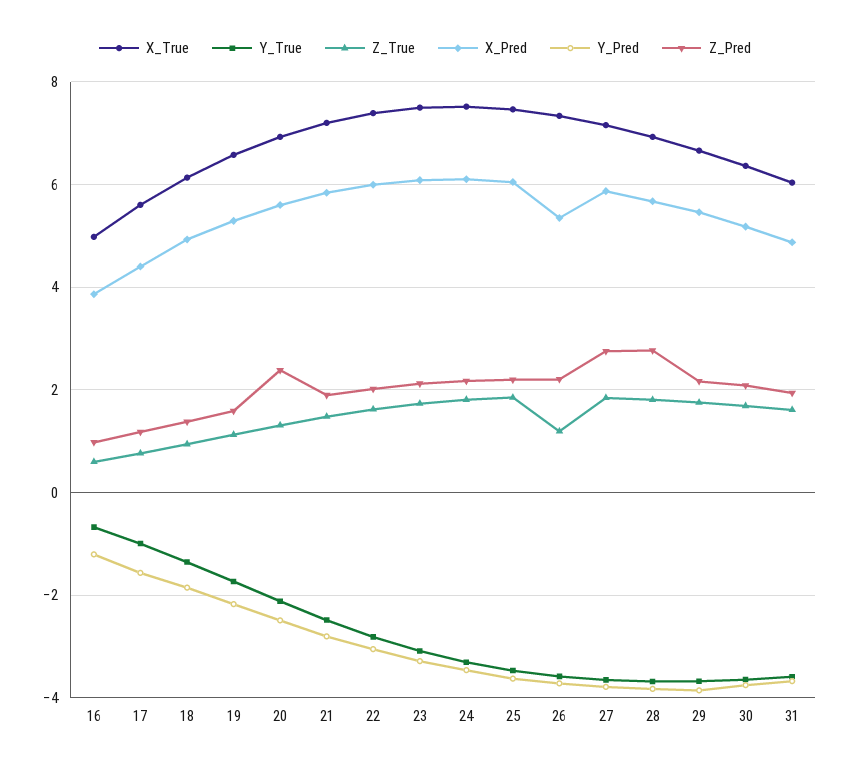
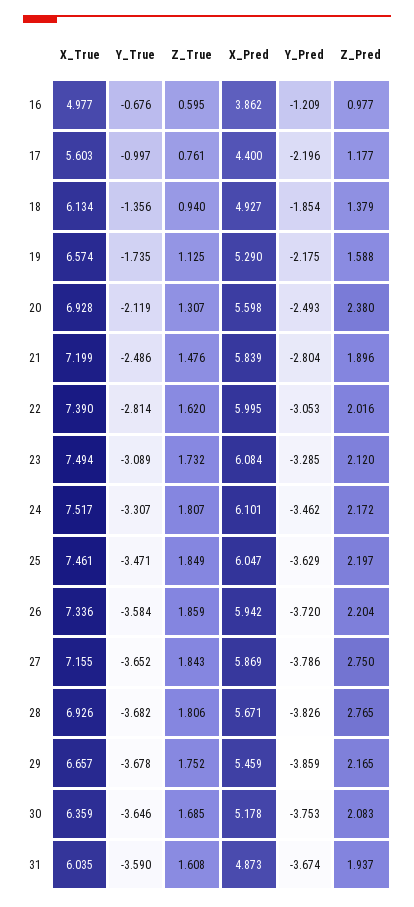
Y_Pred, 17: -1.6 -> -2.196
Z_True, 26: 1.2 -> 1.859
X_Pred, 26: 5.4 -> 5.942

